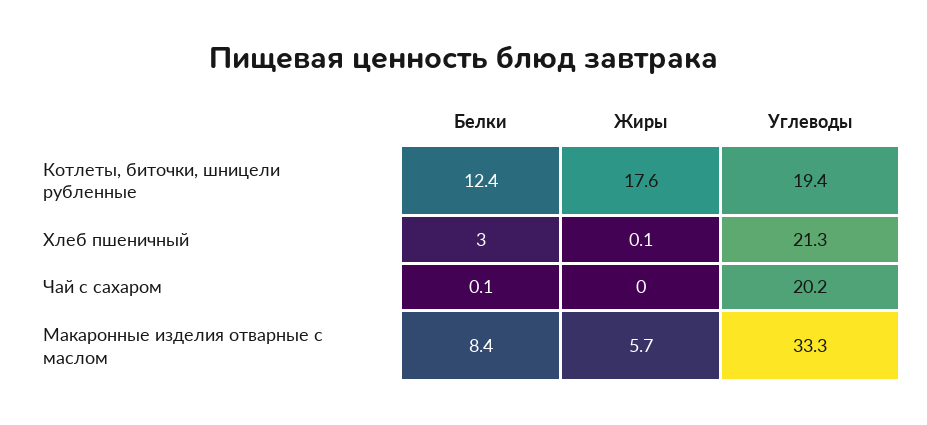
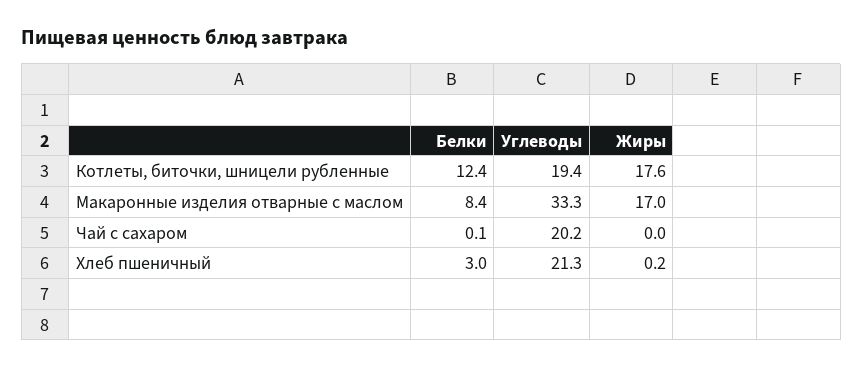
Жиры, Хлеб пшеничный: 0.1 -> 0.2
Жиры, Макаронные изделия отварные с маслом: 5.7 -> 17

